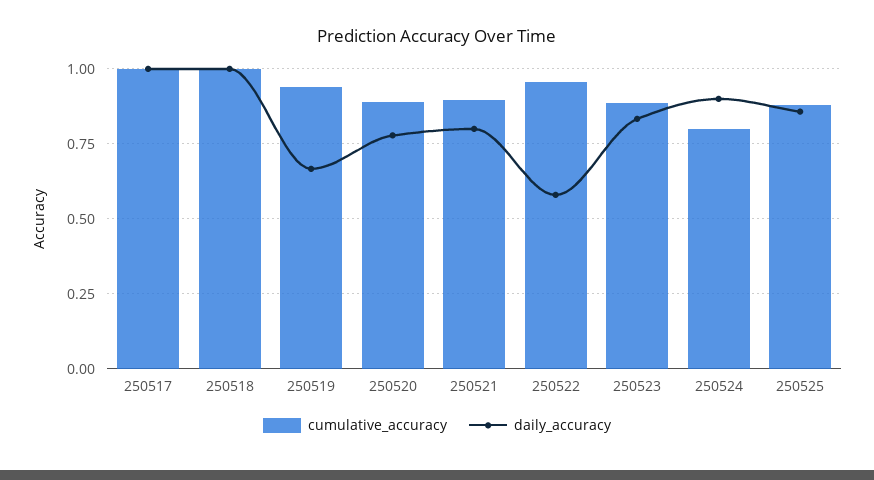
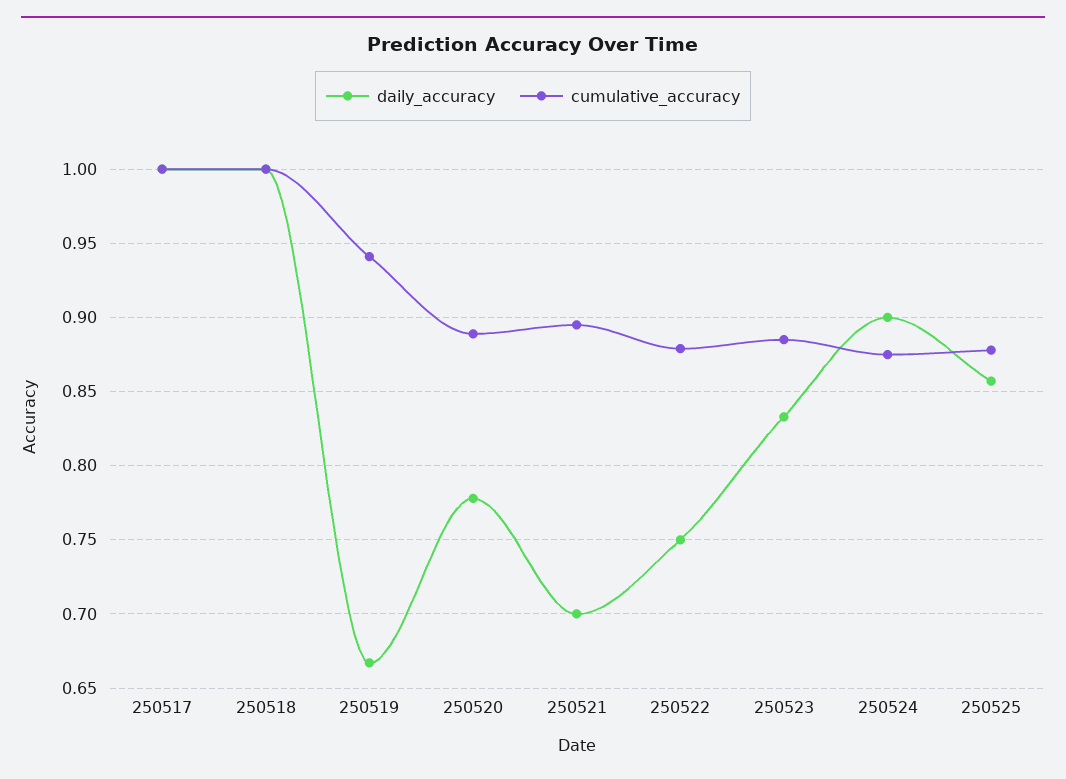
daily_accuracy, 250521: 0.8 -> 0.7
cumulative_accuracy, 250522: 0.95 -> 0.88
daily_accuracy, 250522: 0.575 -> 0.75
cumulative_accuracy, 250524: 0.8 -> 0.875

